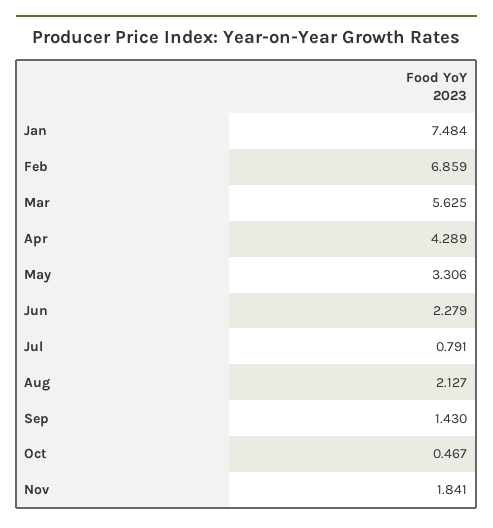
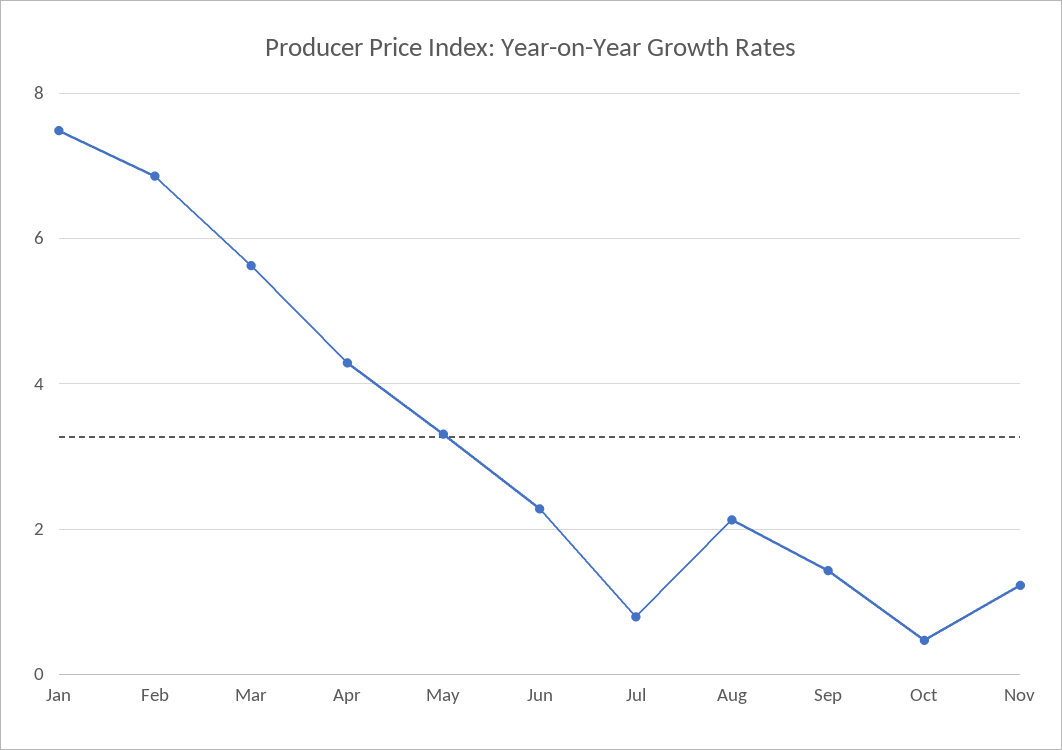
Nov: 1.841 -> 1.2

